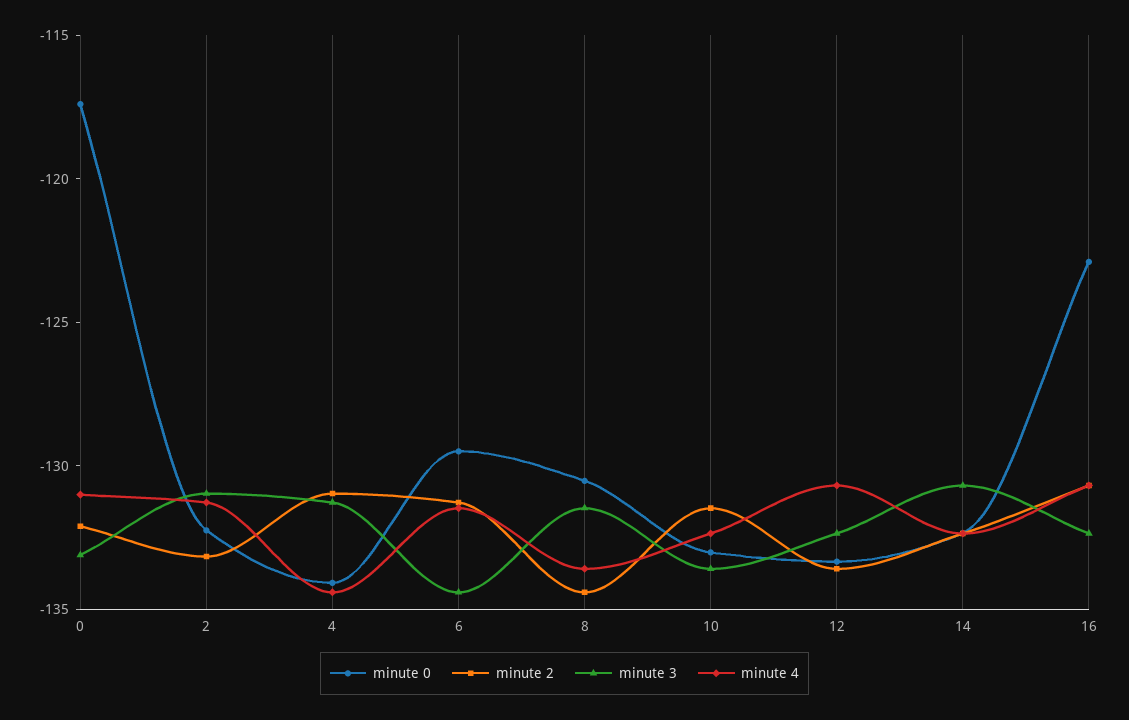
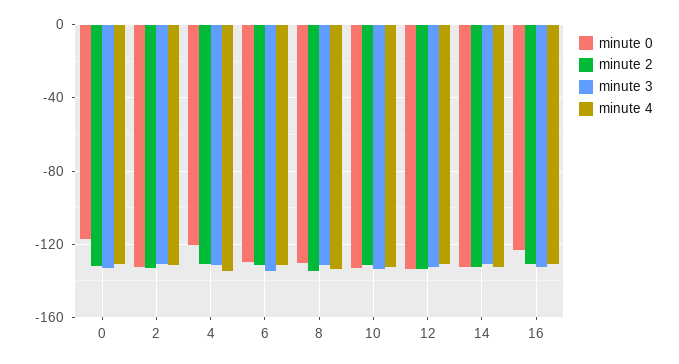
minute 0, 4: -134 -> -120

